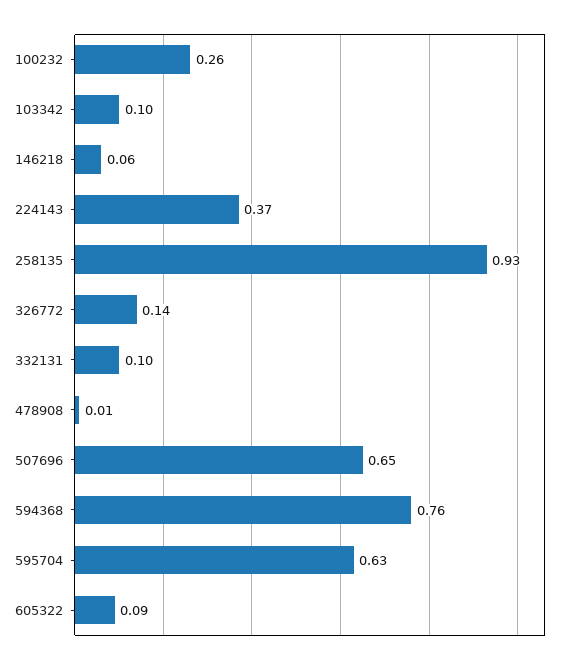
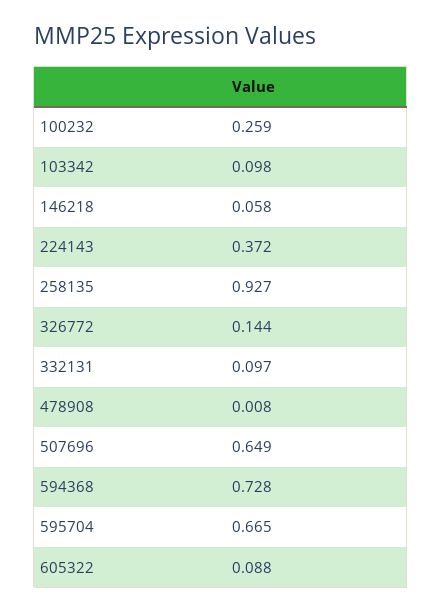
594368: 0.76 -> 0.728
595704: 0.63 -> 0.665

